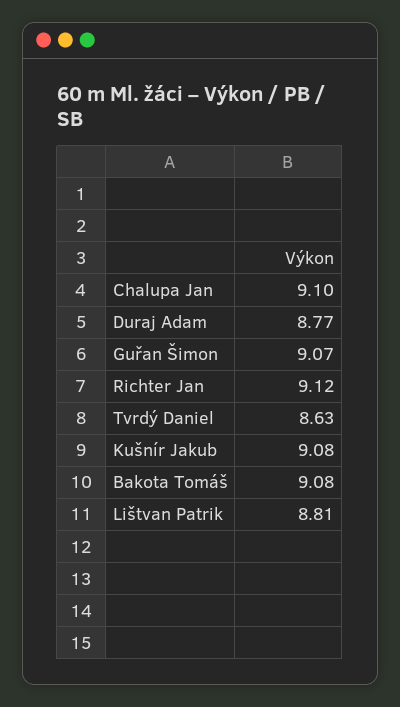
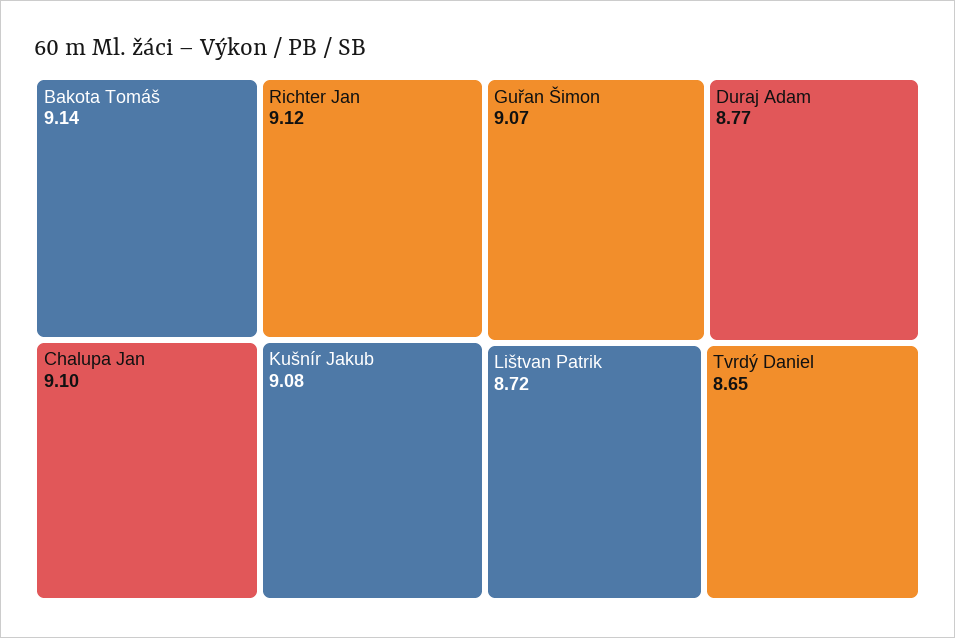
Tvrdý Daniel: 8.63 -> 8.65
Bakota Tomáš: 9.08 -> 9.14
Lištvan Patrik: 8.81 -> 8.72

